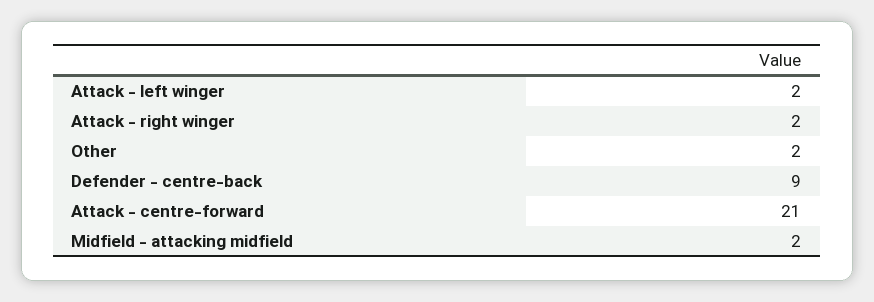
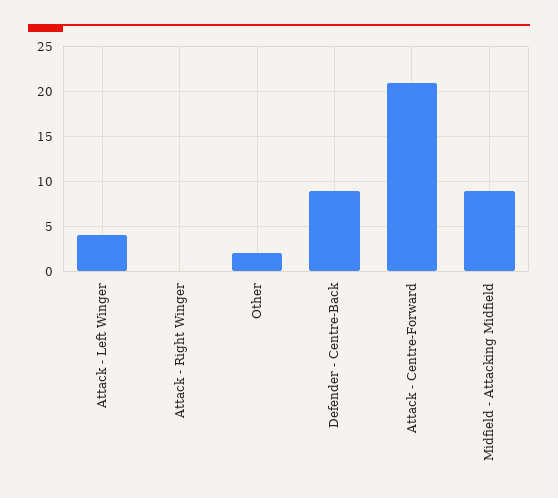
Attack - left winger: 2 -> 4
Attack - right winger: 2 -> 0
Midfield - attacking midfield: 2 -> 9

